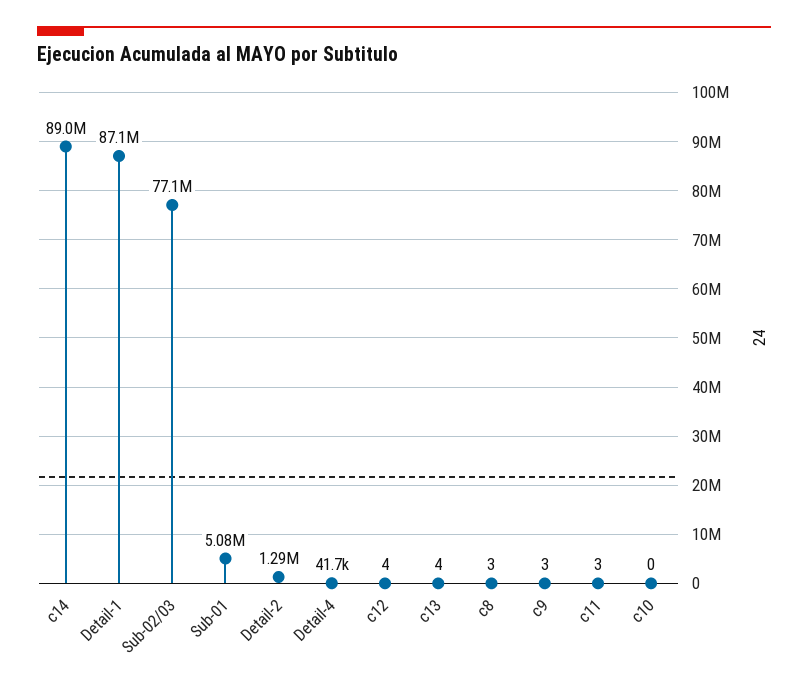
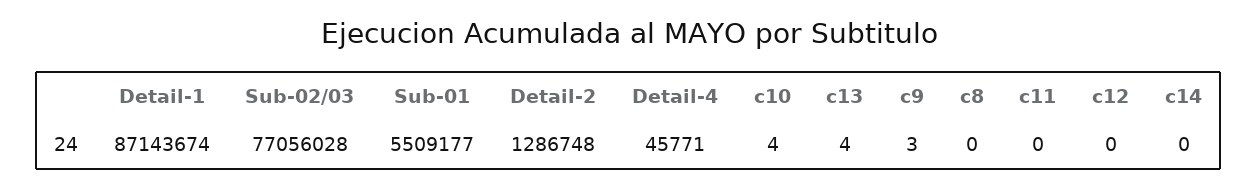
c14: 89000000 -> 0
Sub-01: 5080000 -> 5509177
Detail-4: 41700 -> 45771
c12: 4 -> 0
c8: 3 -> 0
c11: 3 -> 0
c10: 0 -> 4

